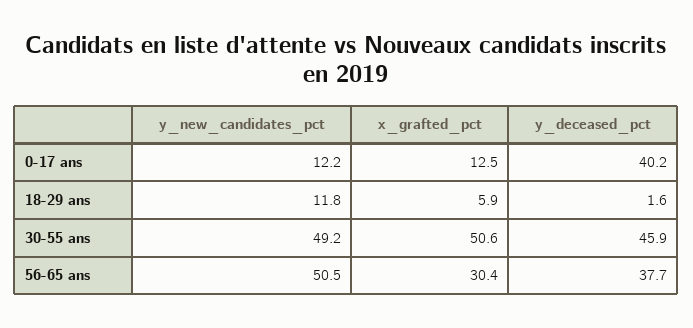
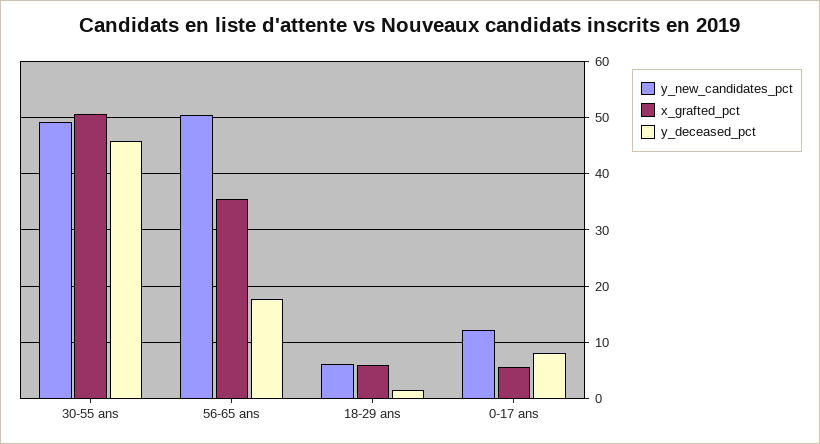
x_grafted_pct, 0-17 ans: 12.5 -> 6
y_deceased_pct, 0-17 ans: 40.2 -> 8
y_new_candidates_pct, 18-29 ans: 11.8 -> 6
x_grafted_pct, 56-65 ans: 30.4 -> 36
y_deceased_pct, 56-65 ans: 37.7 -> 18

